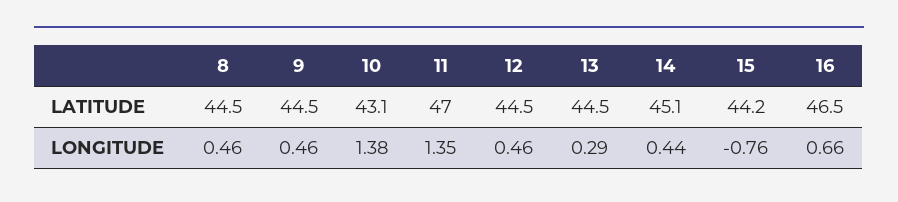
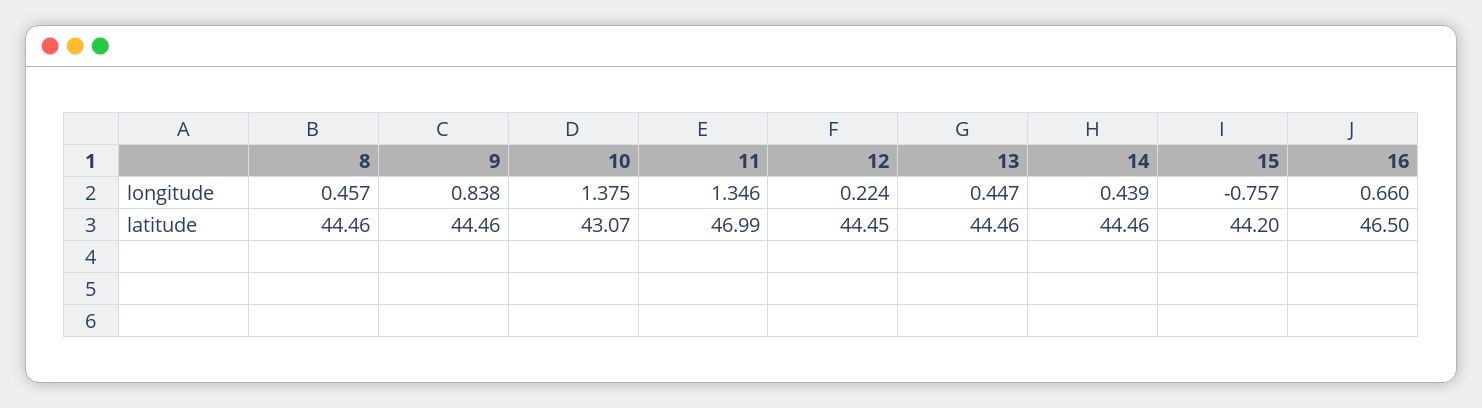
14, LATITUDE: 45.1 -> 44.46
9, LONGITUDE: 0.46 -> 0.838
12, LONGITUDE: 0.46 -> 0.224
13, LONGITUDE: 0.29 -> 0.447

